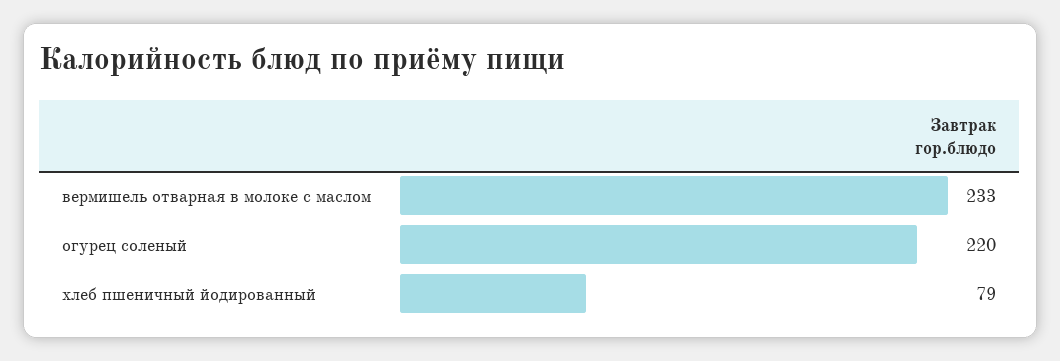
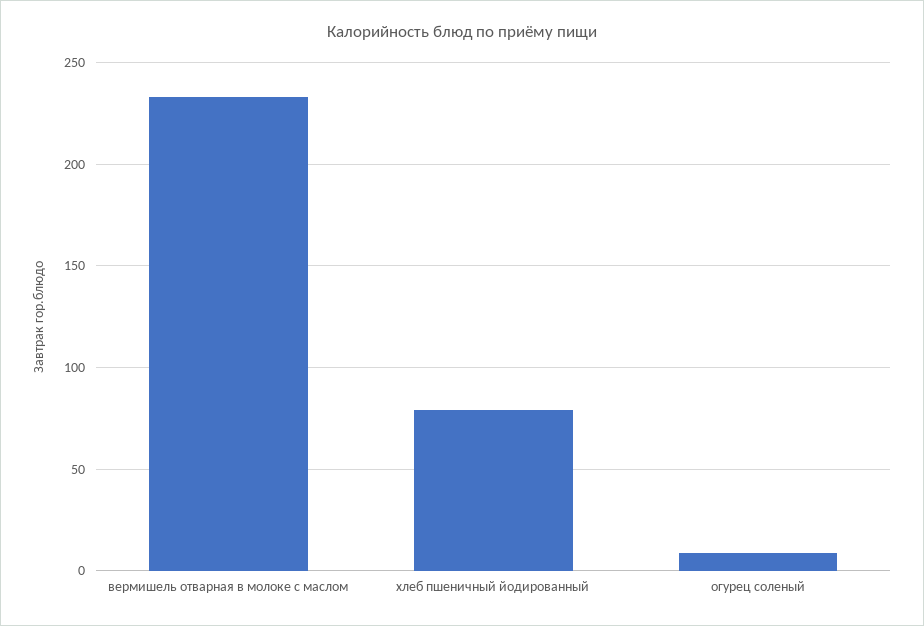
огурец соленый: 220 -> 10

